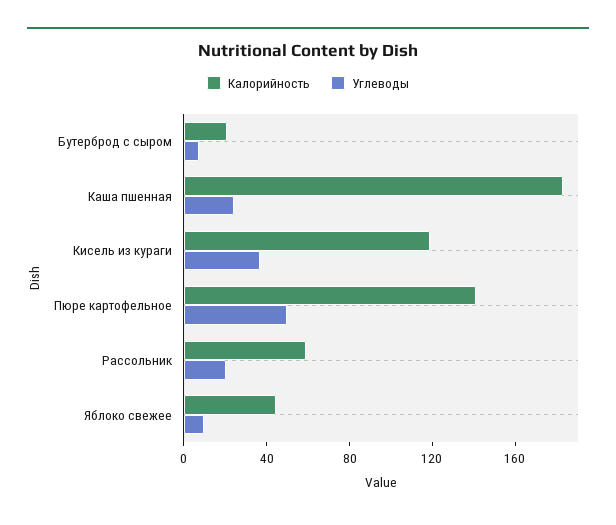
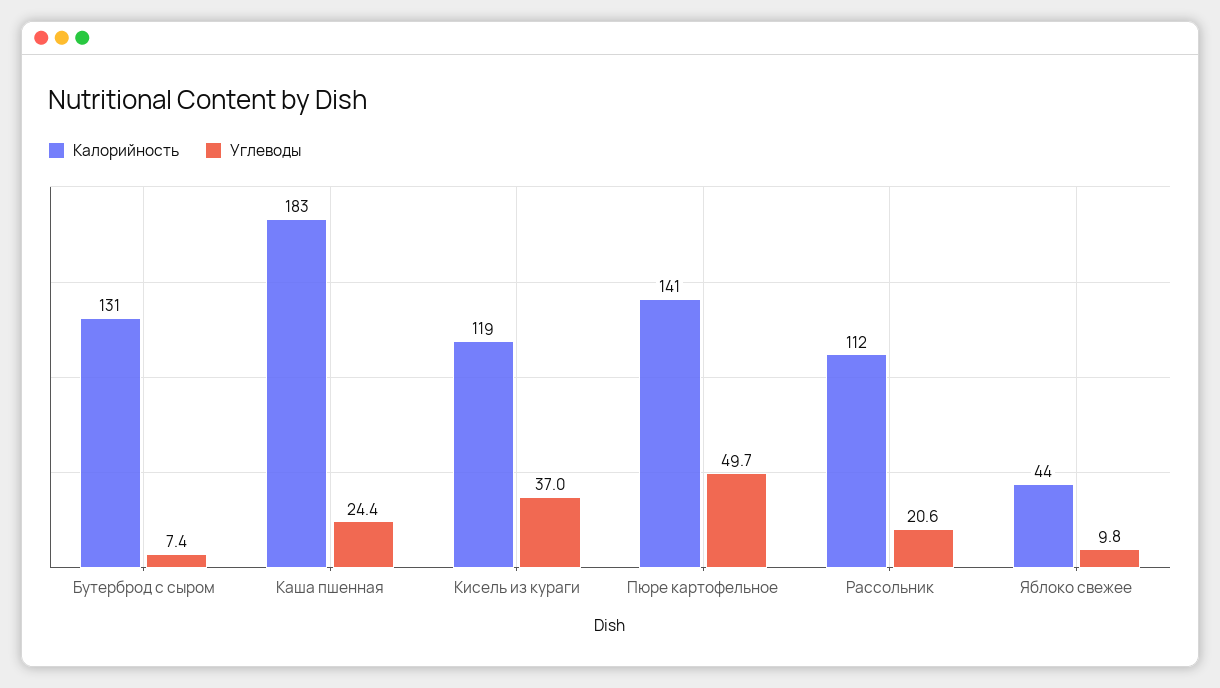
Калорийность, Бутерброд с сыром: 20 -> 131
Калорийность, Рассольник: 60 -> 112

